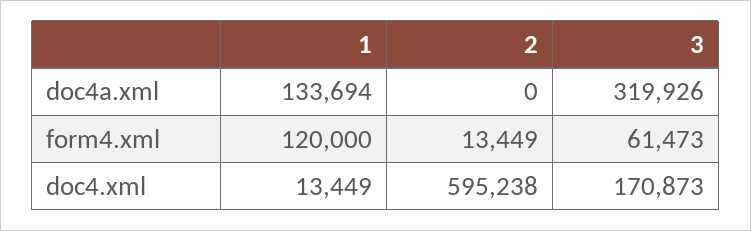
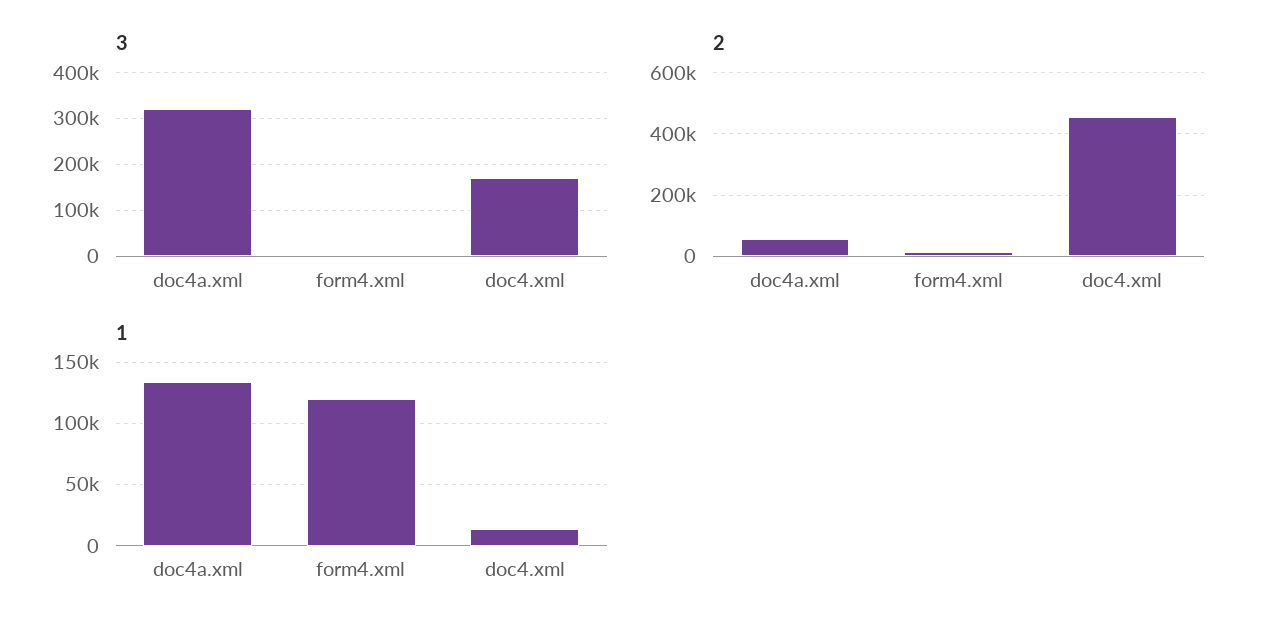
2, doc4a.xml: 0 -> 60000
3, form4.xml: 61473 -> 0
2, doc4.xml: 595238 -> 460000

